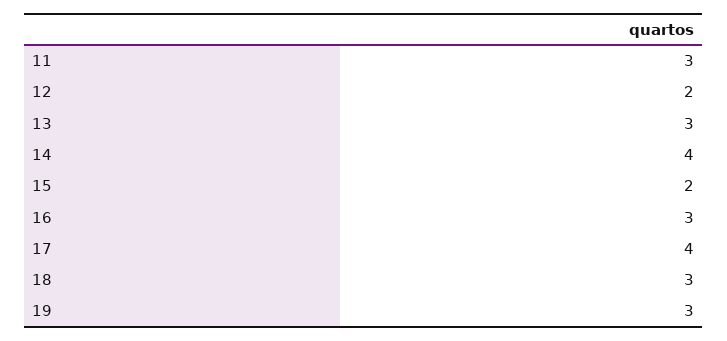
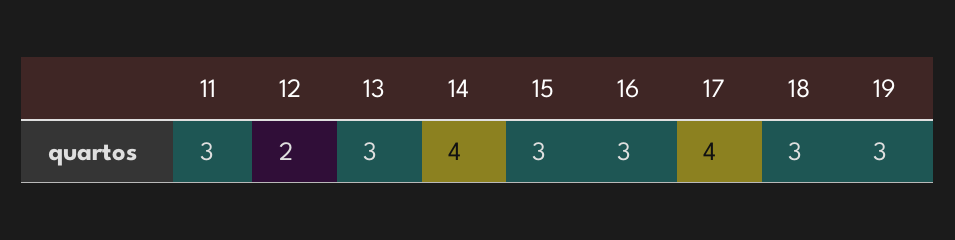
15: 2 -> 3

